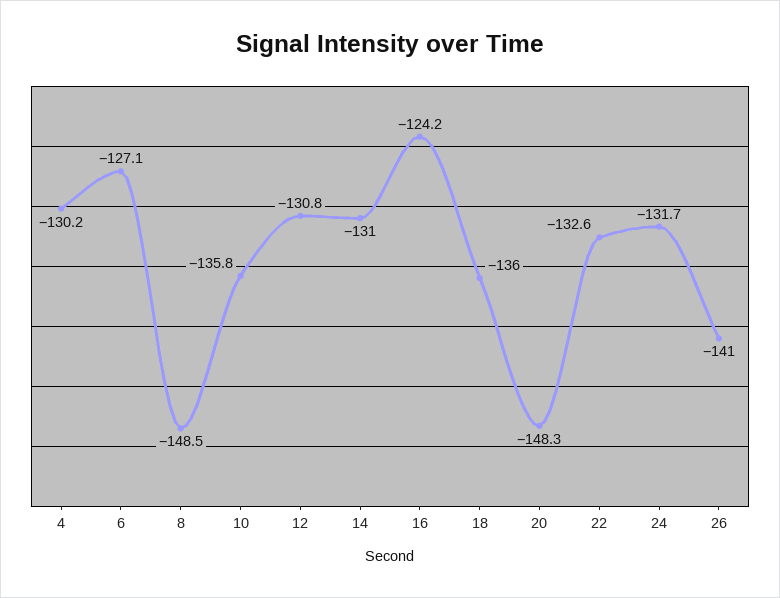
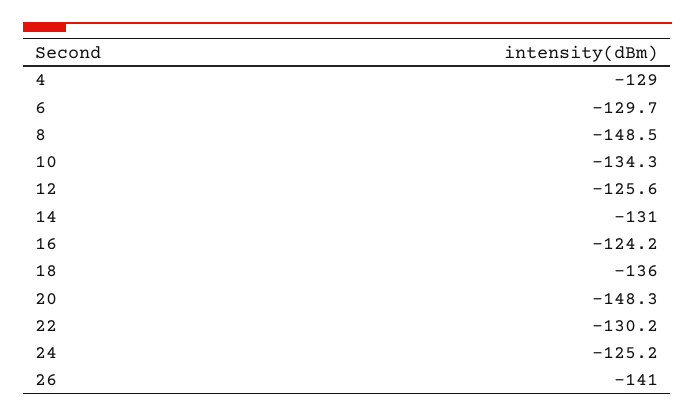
4: -130.2 -> -129
6: -127.1 -> -129.7
10: -135.8 -> -134.3
12: -130.8 -> -125.6
22: -132.6 -> -130.2
24: -131.7 -> -125.2

